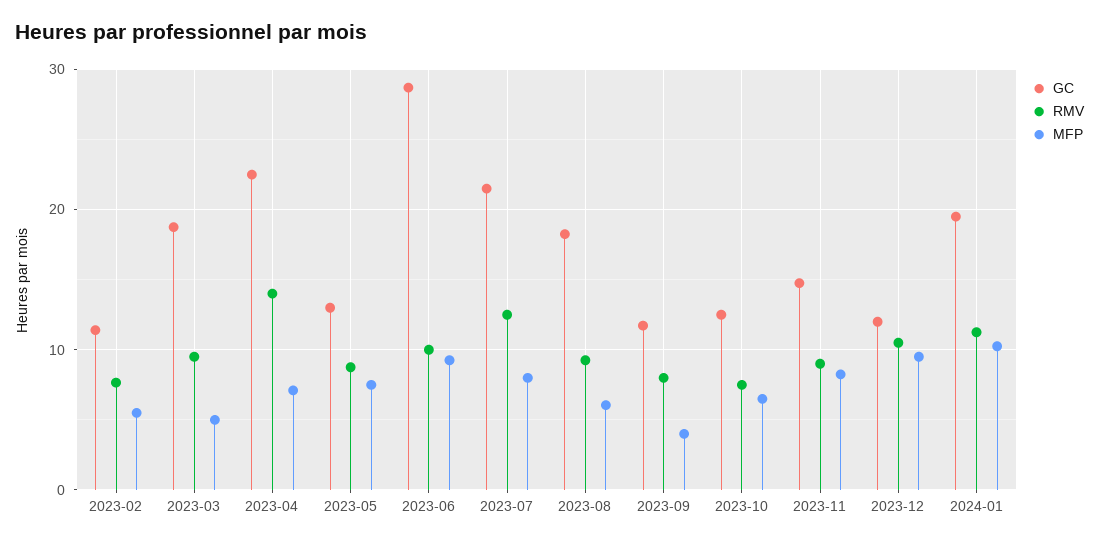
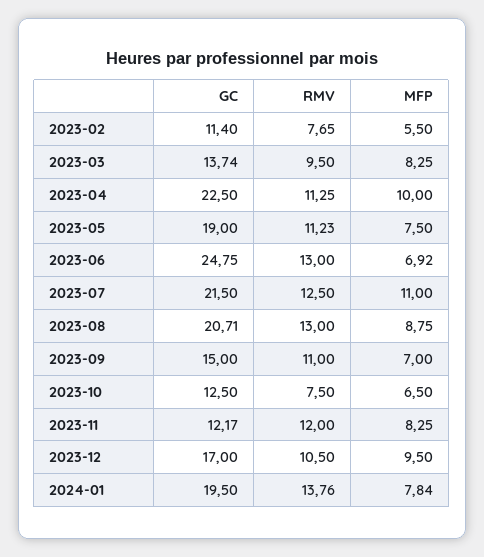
GC, 2023-03: 19 -> 13.74
MFP, 2023-03: 5 -> 8.25
RMV, 2023-04: 14 -> 11.25
MFP, 2023-04: 7 -> 10
GC, 2023-05: 13 -> 19
RMV, 2023-05: 9 -> 11.23
GC, 2023-06: 29 -> 24.75
RMV, 2023-06: 10 -> 13
MFP, 2023-06: 9 -> 6.92
MFP, 2023-07: 8 -> 11
GC, 2023-08: 18 -> 20.71
RMV, 2023-08: 9 -> 13
MFP, 2023-08: 6 -> 8.75
GC, 2023-09: 12 -> 15
RMV, 2023-09: 8 -> 11
MFP, 2023-09: 4 -> 7
GC, 2023-11: 15 -> 12.17
RMV, 2023-11: 9 -> 12
GC, 2023-12: 12 -> 17
RMV, 2024-01: 11 -> 13.76
MFP, 2024-01: 10 -> 7.84

